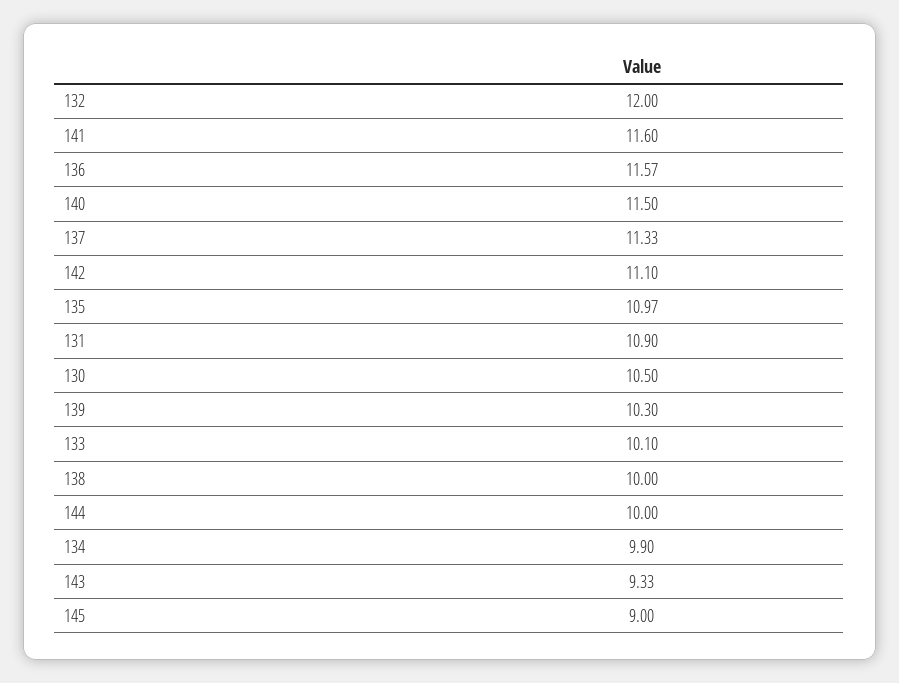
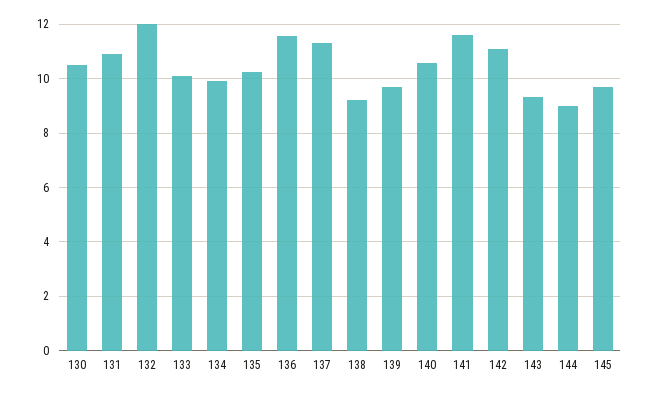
140: 11.5 -> 10.5
135: 10.97 -> 10.25
139: 10.3 -> 9.75
138: 10 -> 9.25
144: 10 -> 9
145: 9 -> 9.75

